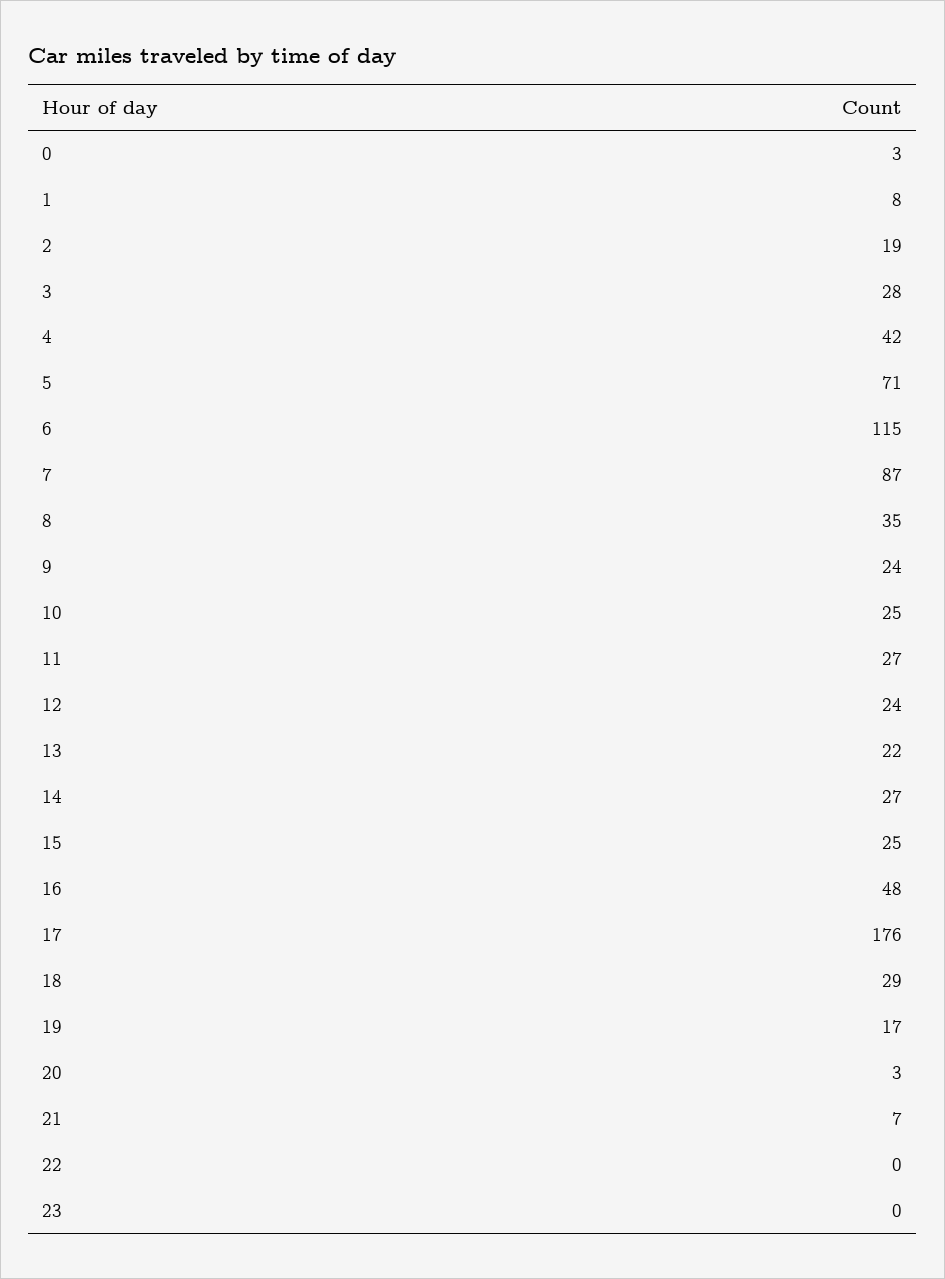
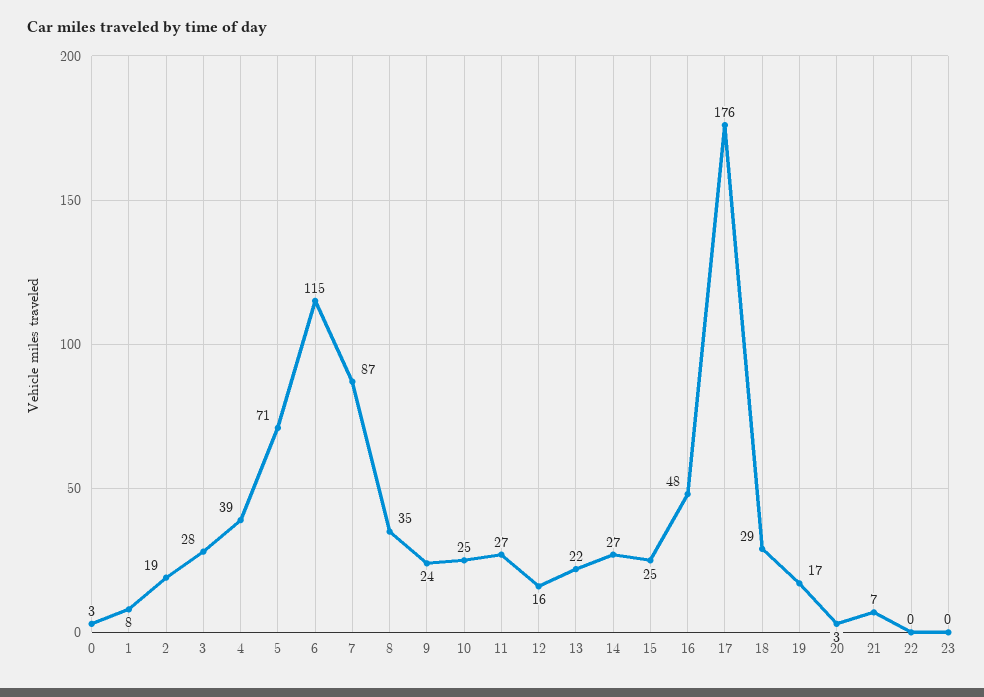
4: 42 -> 39
12: 24 -> 16

